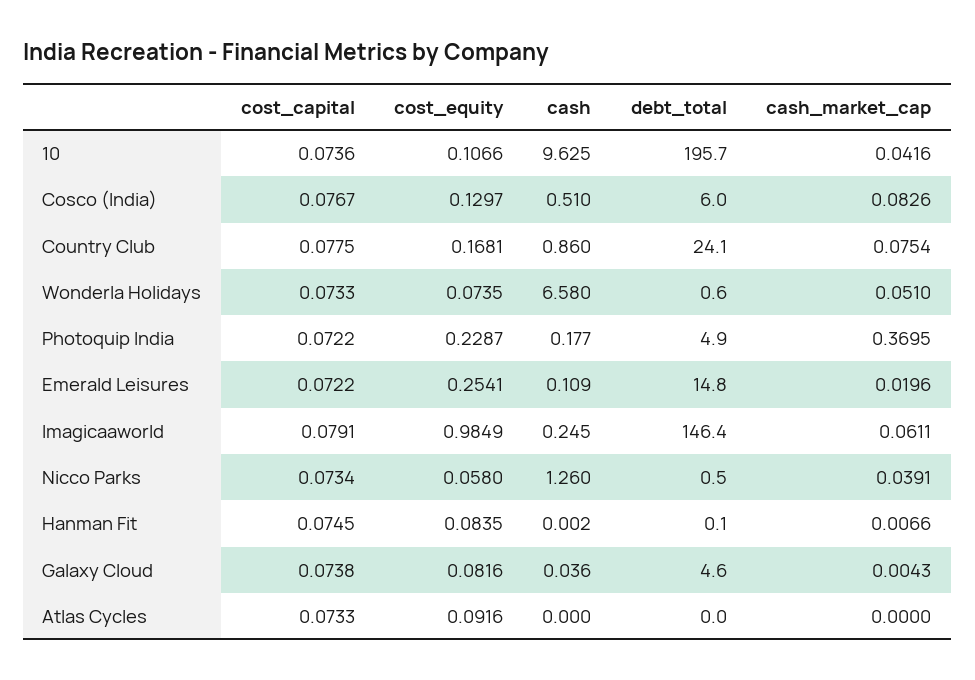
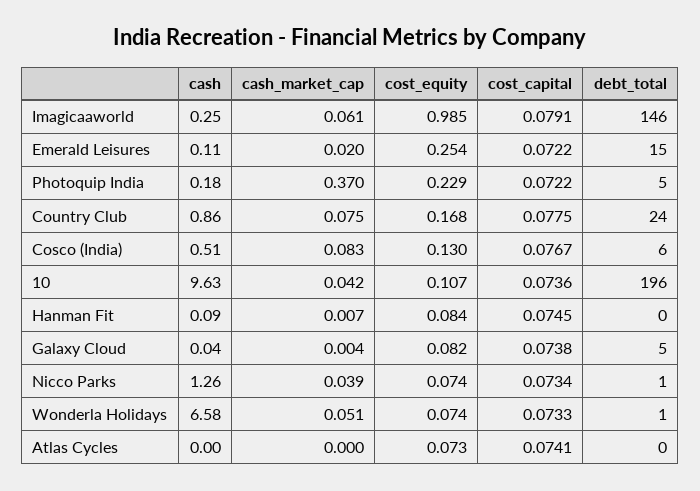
cost_equity, Nicco Parks: 0.058 -> 0.074
cash, Hanman Fit: 0.002 -> 0.09
cost_capital, Atlas Cycles: 0.0733 -> 0.0741
cost_equity, Atlas Cycles: 0.0916 -> 0.073

